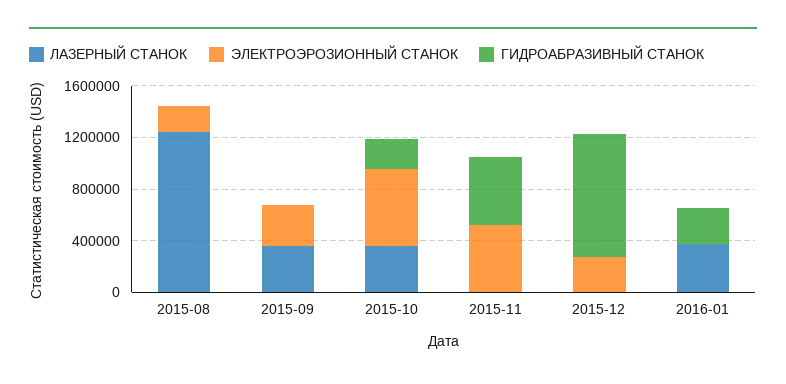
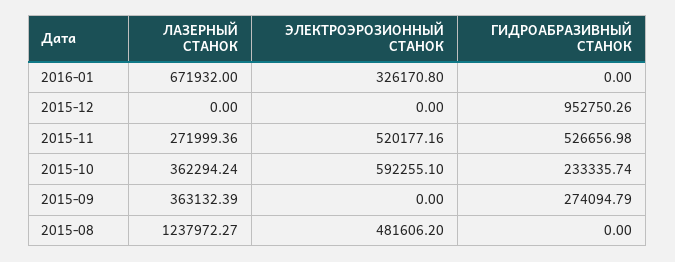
ЭЛЕКТРОЭРОЗИОННЫЙ СТАНОК, 2015-08: 200000 -> 481606.2
ЭЛЕКТРОЭРОЗИОННЫЙ СТАНОК, 2015-09: 300000 -> 0
ГИДРОАБРАЗИВНЫЙ СТАНОК, 2015-09: 0 -> 274094.79
ЛАЗЕРНЫЙ СТАНОК, 2015-11: 0 -> 271999.36
ЭЛЕКТРОЭРОЗИОННЫЙ СТАНОК, 2015-12: 300000 -> 0
ЛАЗЕРНЫЙ СТАНОК, 2016-01: 400000 -> 671932
ЭЛЕКТРОЭРОЗИОННЫЙ СТАНОК, 2016-01: 0 -> 326170.8
ГИДРОАБРАЗИВНЫЙ СТАНОК, 2016-01: 300000 -> 0

